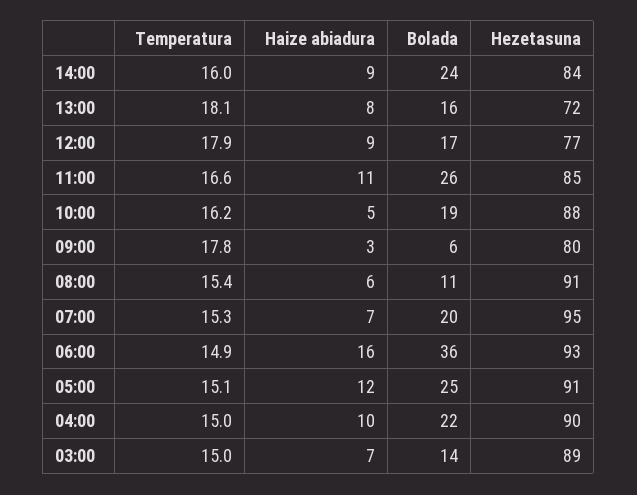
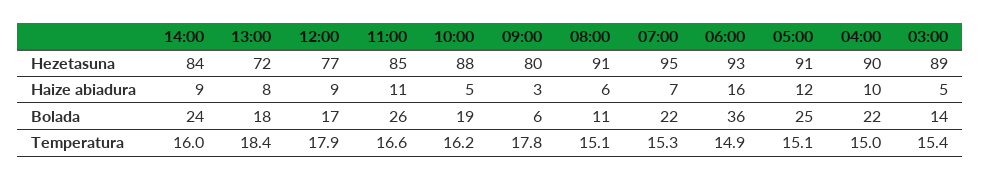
Temperatura, 13:00: 18.1 -> 18.4
Bolada, 13:00: 16 -> 18
Temperatura, 08:00: 15.4 -> 15.1
Bolada, 07:00: 20 -> 22
Temperatura, 03:00: 15 -> 15.4
Haize abiadura, 03:00: 7 -> 5

